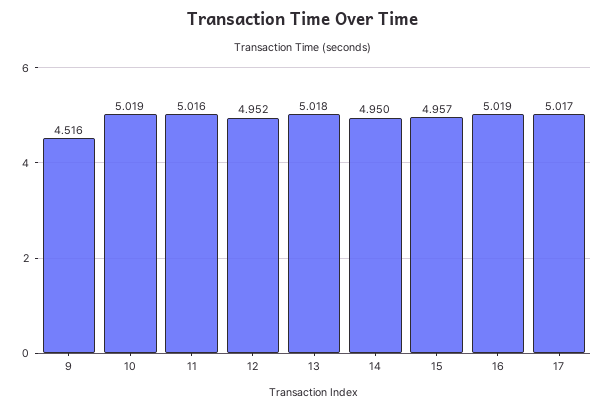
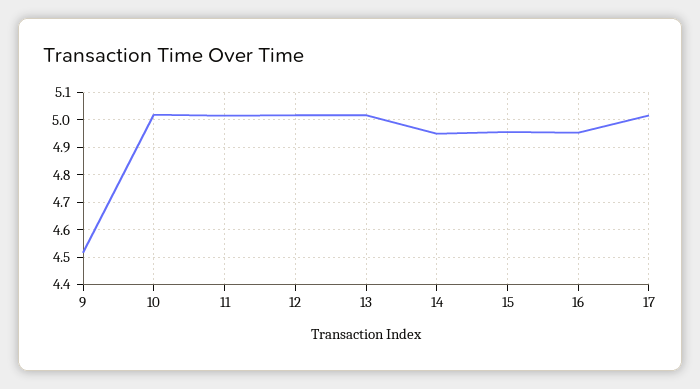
12: 4.952 -> 5.025
16: 5.019 -> 4.95

